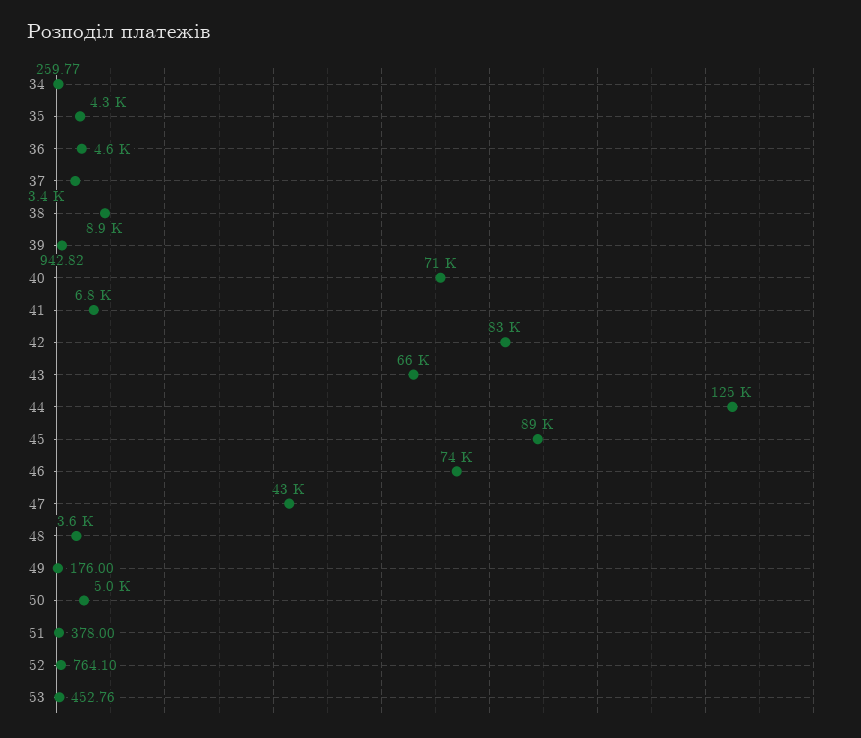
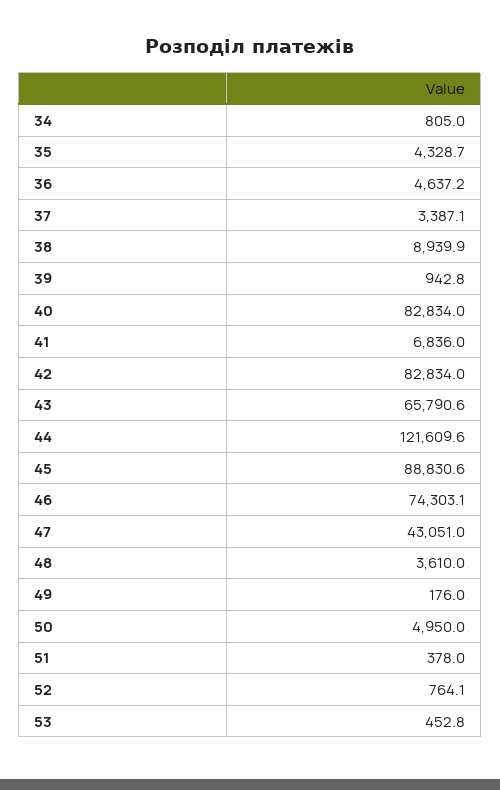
34: 259.77 -> 805
40: 71000 -> 82834
44: 125000 -> 121609.6

